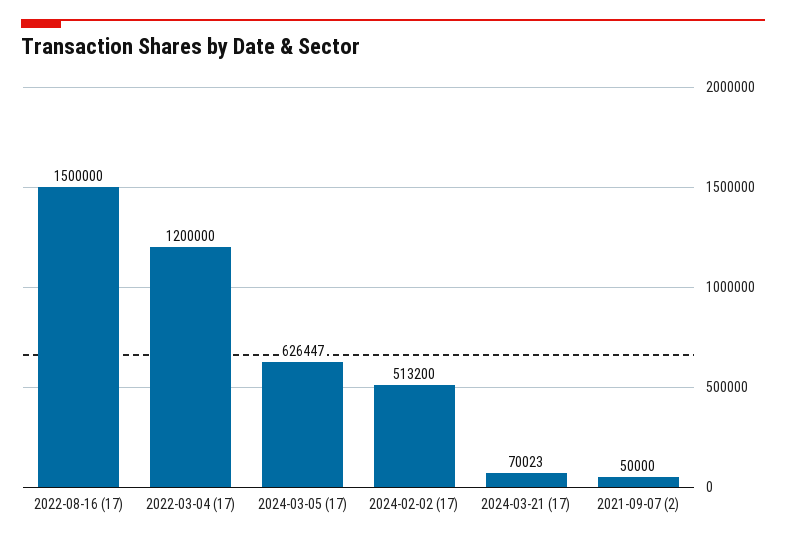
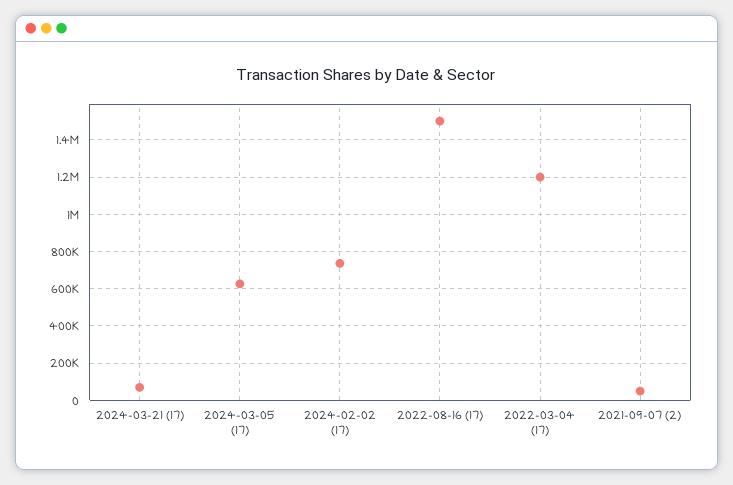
2024-02-02 (17): 513200 -> 750000

